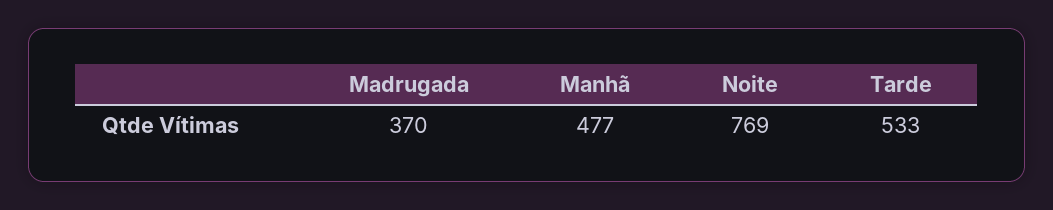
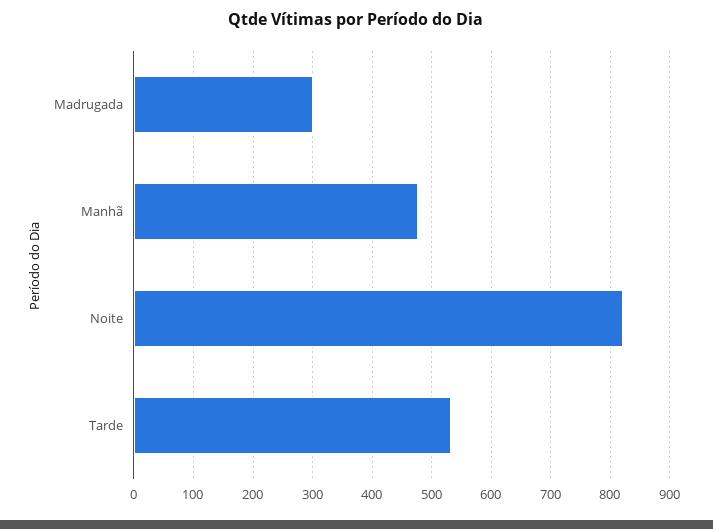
Madrugada: 370 -> 300
Noite: 769 -> 820

